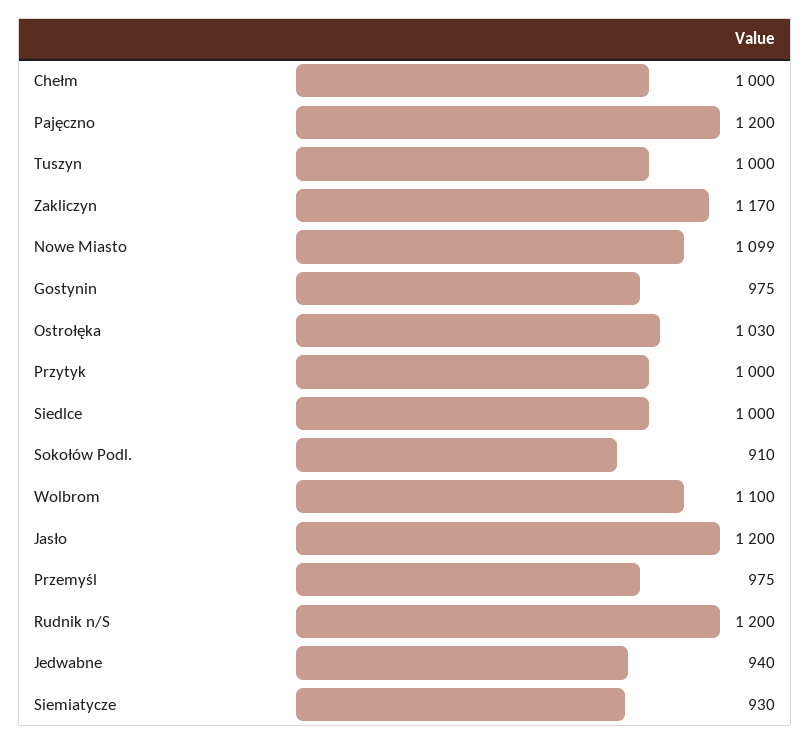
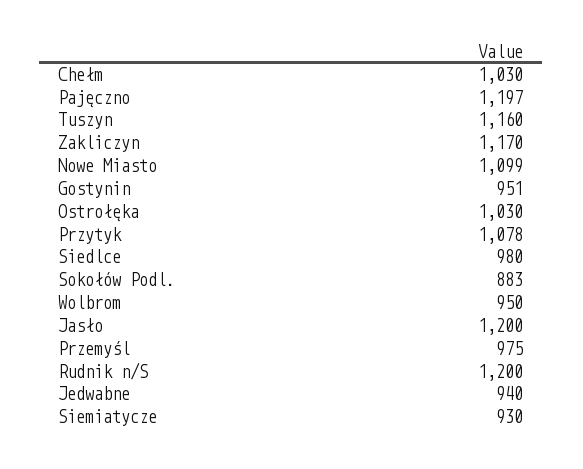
Chełm: 1000 -> 1030
Pajęczno: 1200 -> 1197
Tuszyn: 1000 -> 1160
Gostynin: 975 -> 951
Przytyk: 1000 -> 1078
Siedlce: 1000 -> 980
Sokołów Podl.: 910 -> 883
Wolbrom: 1100 -> 950

